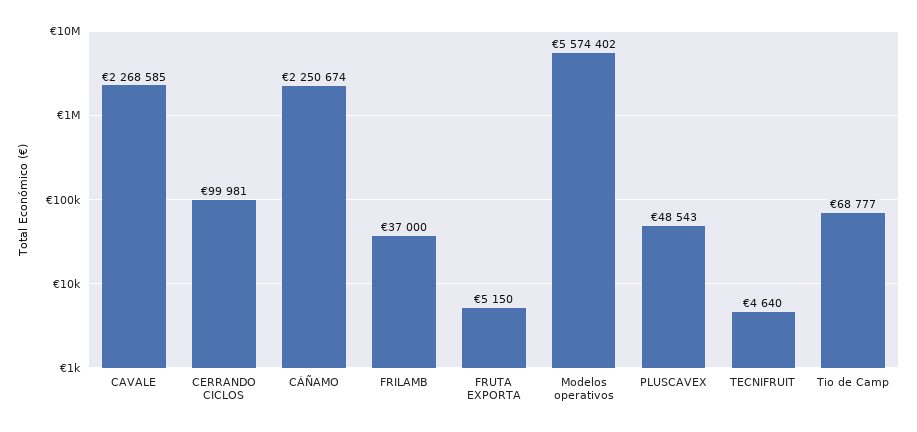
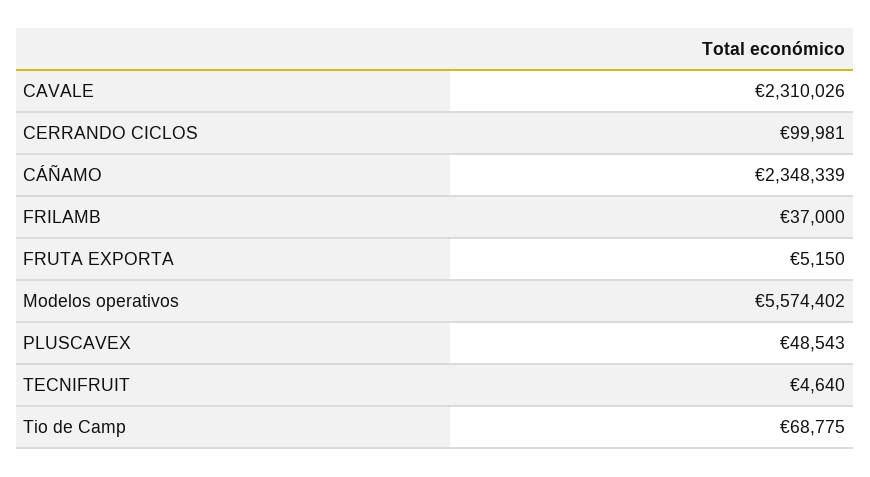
CAVALE: 2268585 -> 2310026
CÁÑAMO: 2250674 -> 2348339
Tio de Camp: 68777 -> 68775

